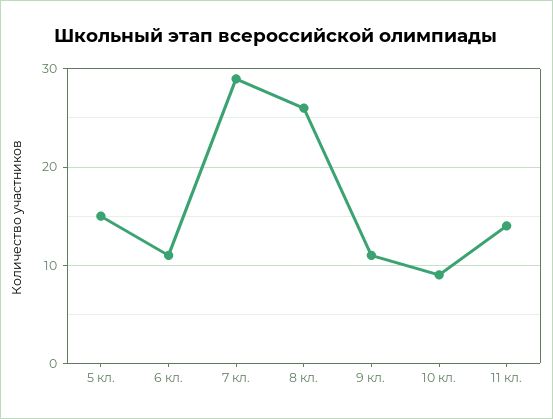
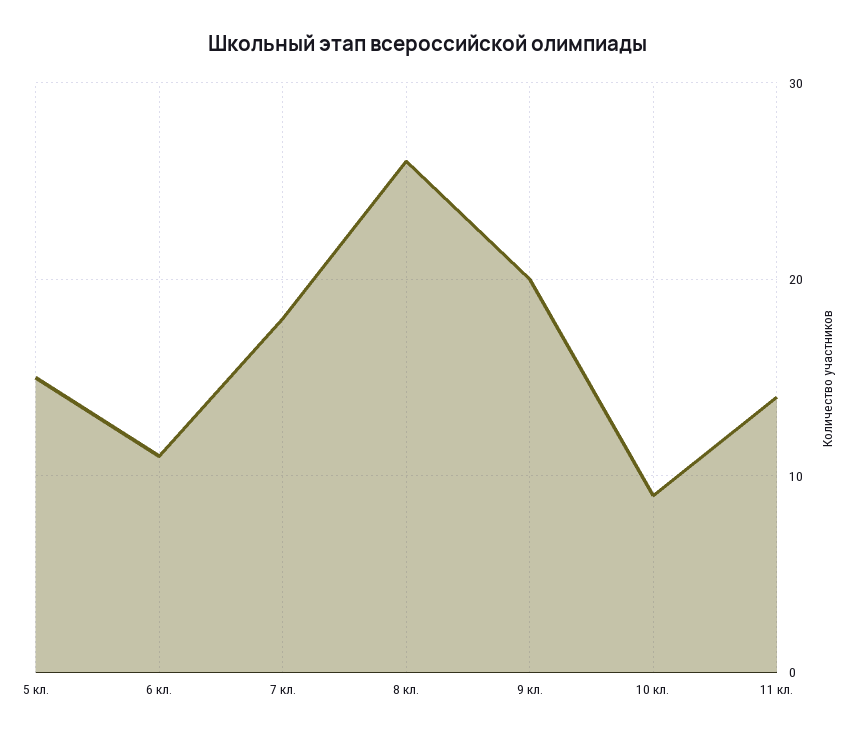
7 кл.: 29 -> 18
9 кл.: 11 -> 20

